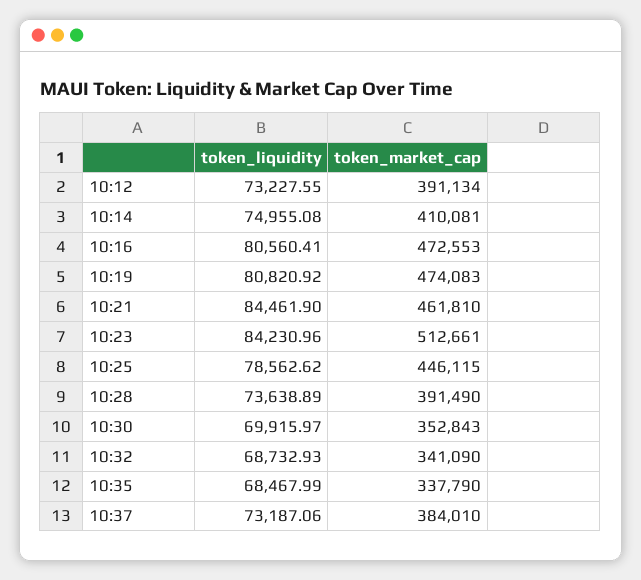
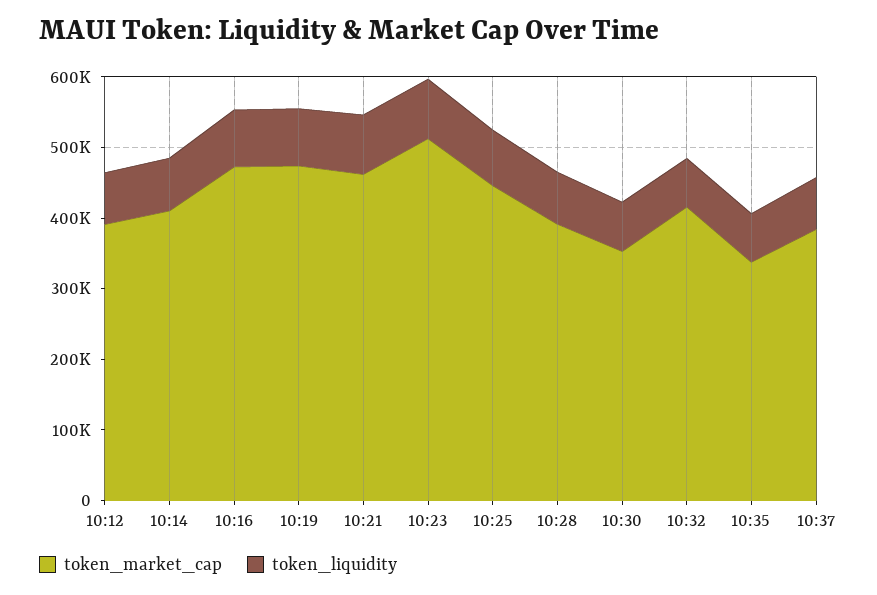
token_market_cap, 10:32: 341090 -> 420000

